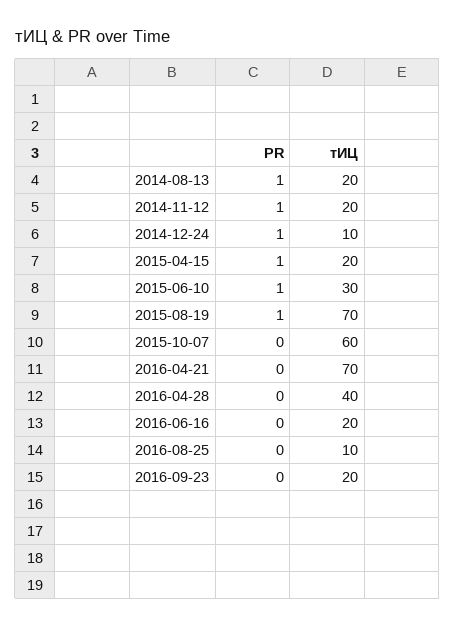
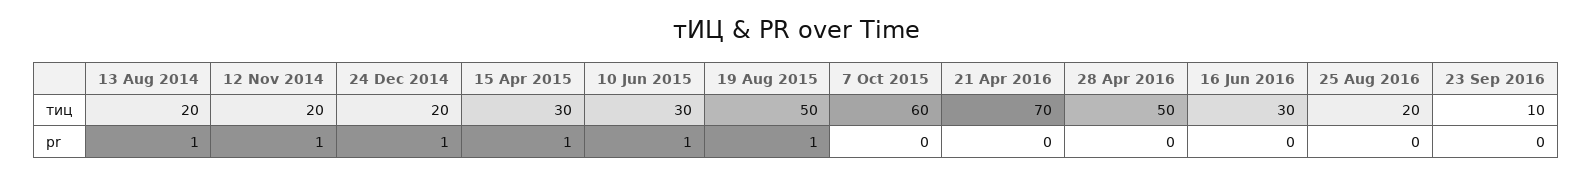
тИЦ, 2014-12-24: 10 -> 20
тИЦ, 2015-04-15: 20 -> 30
тИЦ, 2015-08-19: 70 -> 50
тИЦ, 2016-04-28: 40 -> 50
тИЦ, 2016-06-16: 20 -> 30
тИЦ, 2016-08-25: 10 -> 20
тИЦ, 2016-09-23: 20 -> 10

